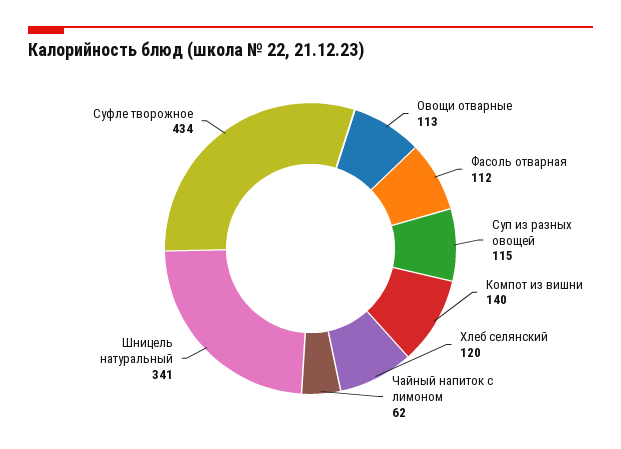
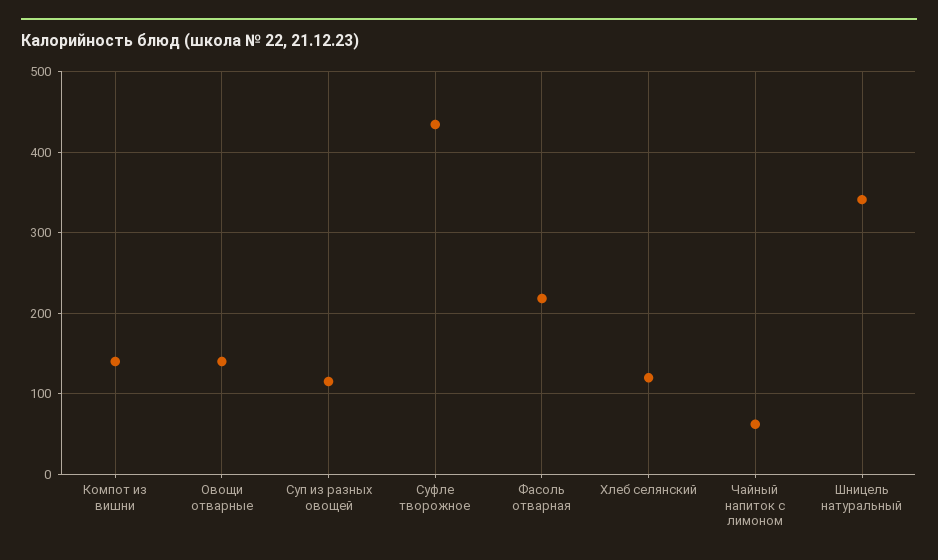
Овощи отварные: 113 -> 140
Фасоль отварная: 112 -> 220

